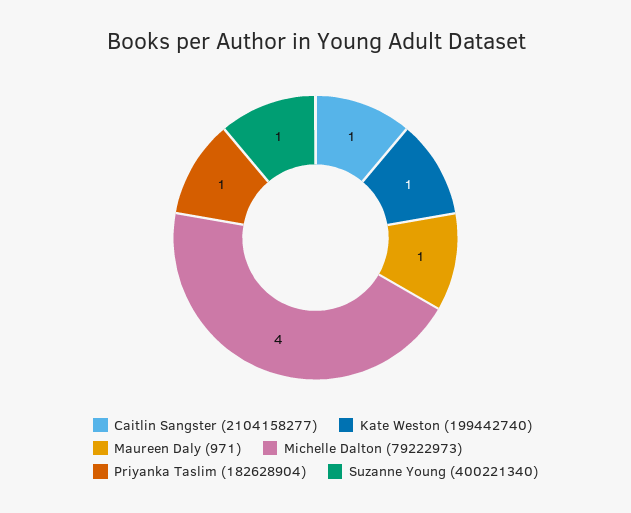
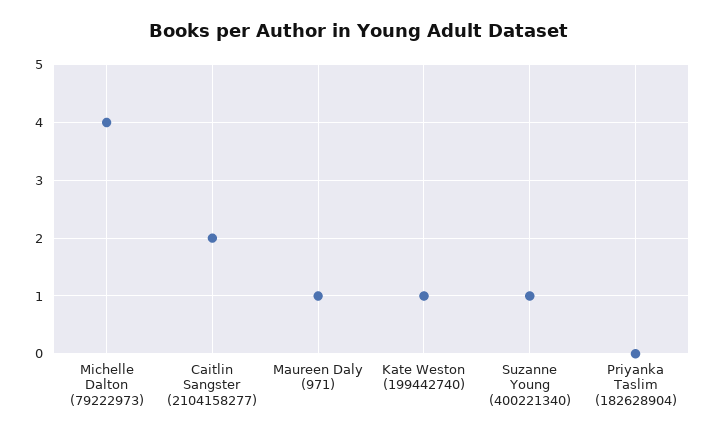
Caitlin Sangster (2104158277): 1 -> 2
Priyanka Taslim (182628904): 1 -> 0

